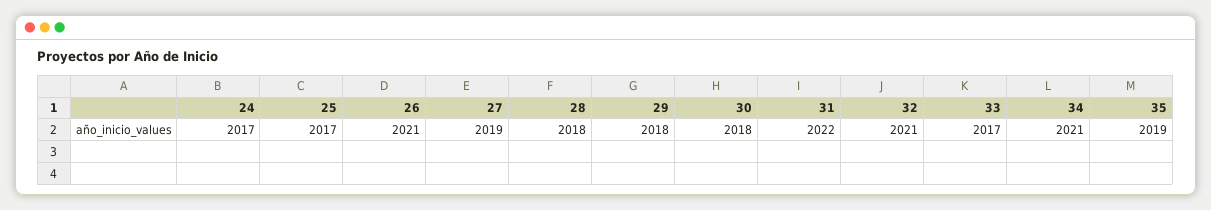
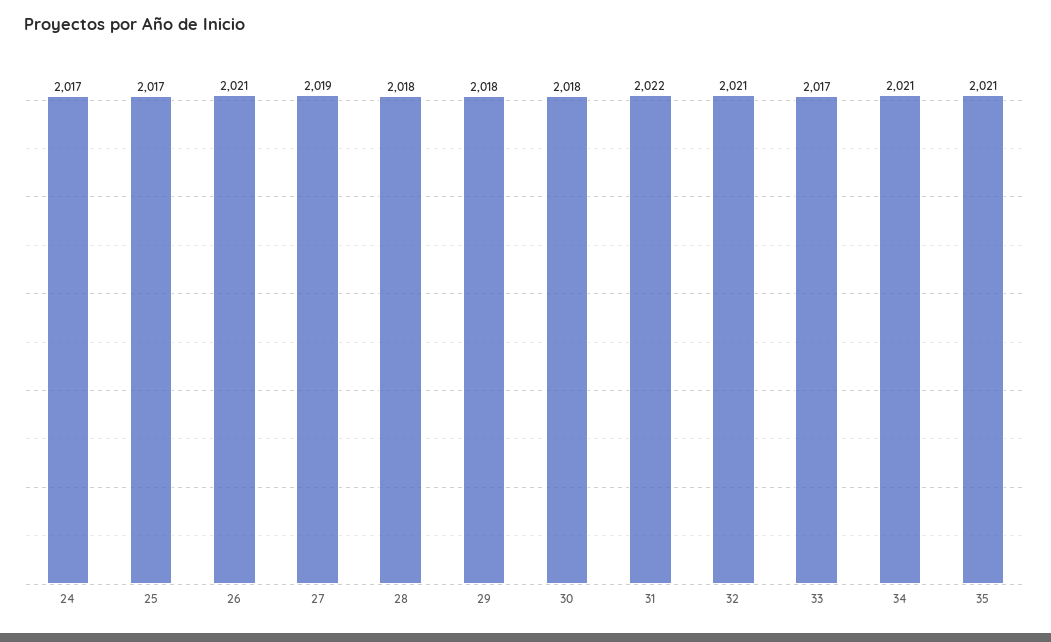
35: 2019 -> 2021

